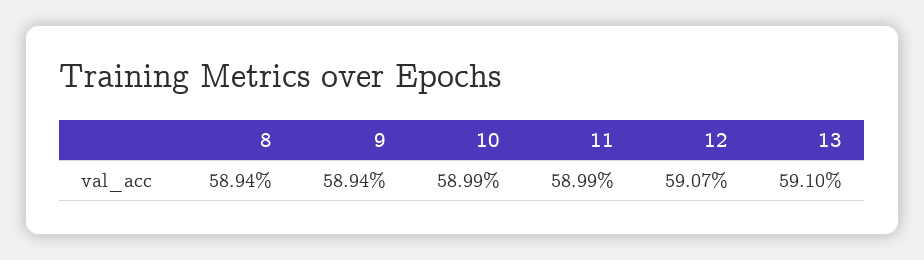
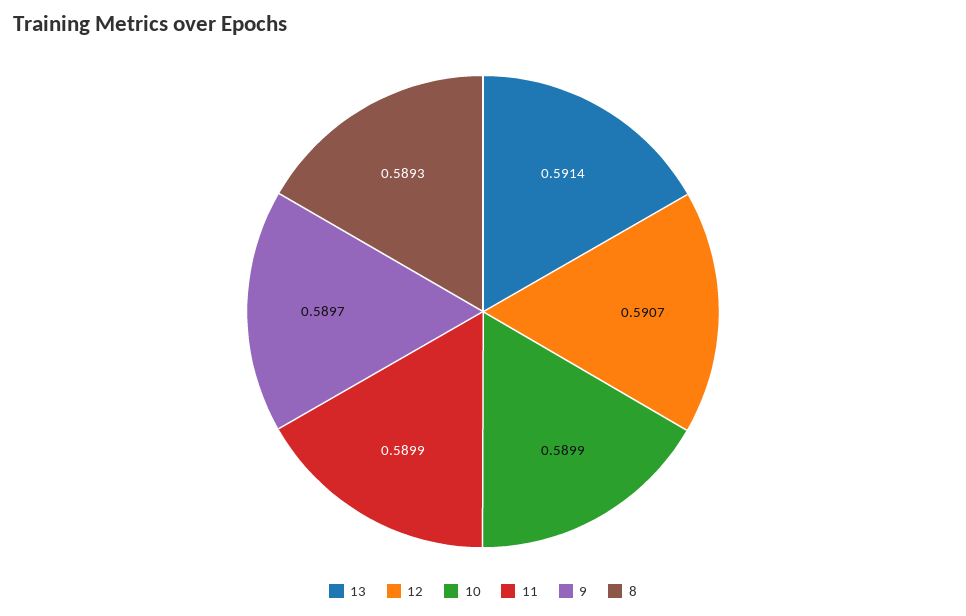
8: 0.5894 -> 0.5893
9: 0.5894 -> 0.5897
13: 0.591 -> 0.5914

